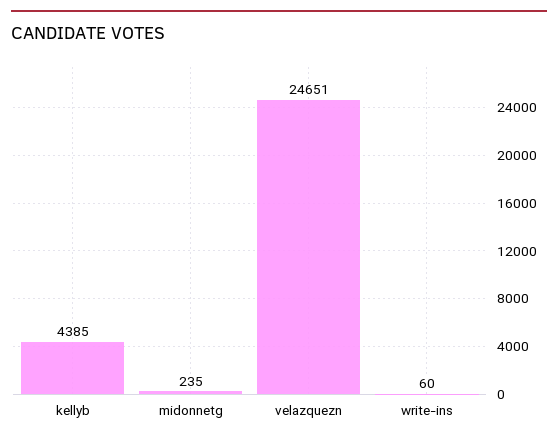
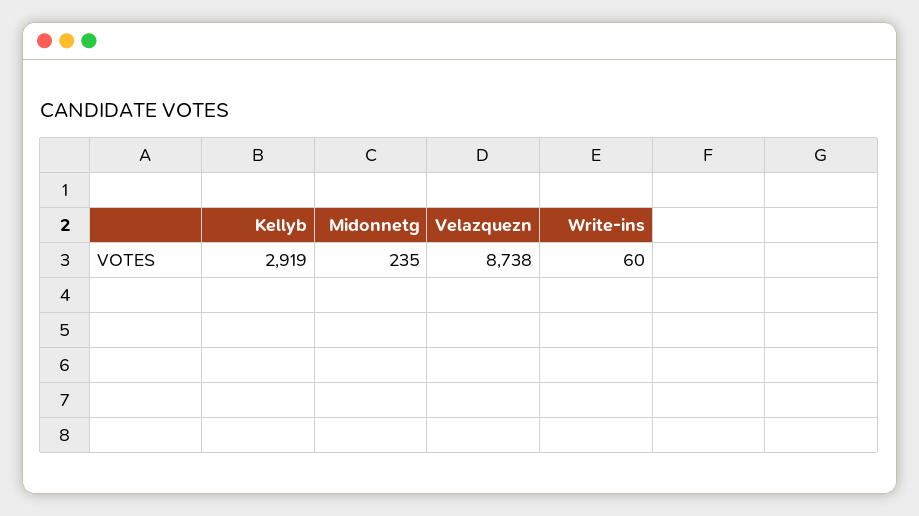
kellyb: 4385 -> 2919
velazquezn: 24651 -> 8738

